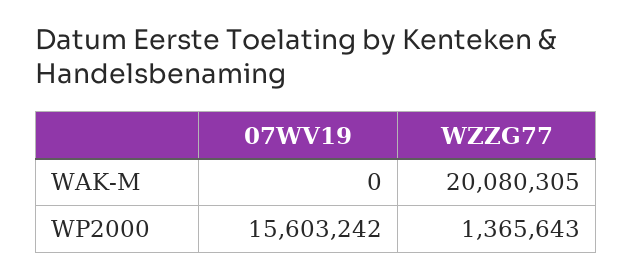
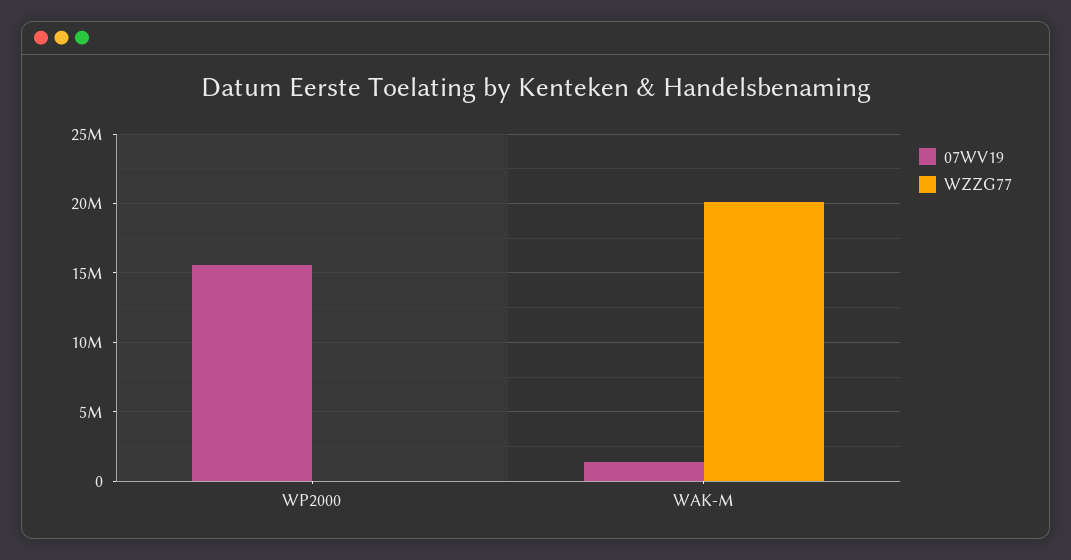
07WV19, WAK-M: 0 -> 1500000
WZZG77, WP2000: 1365643 -> 0

